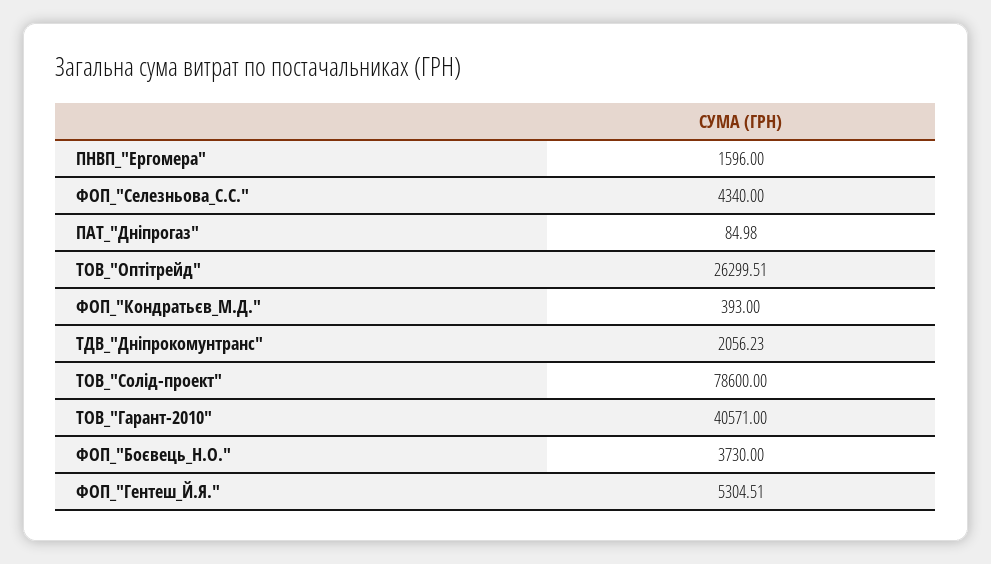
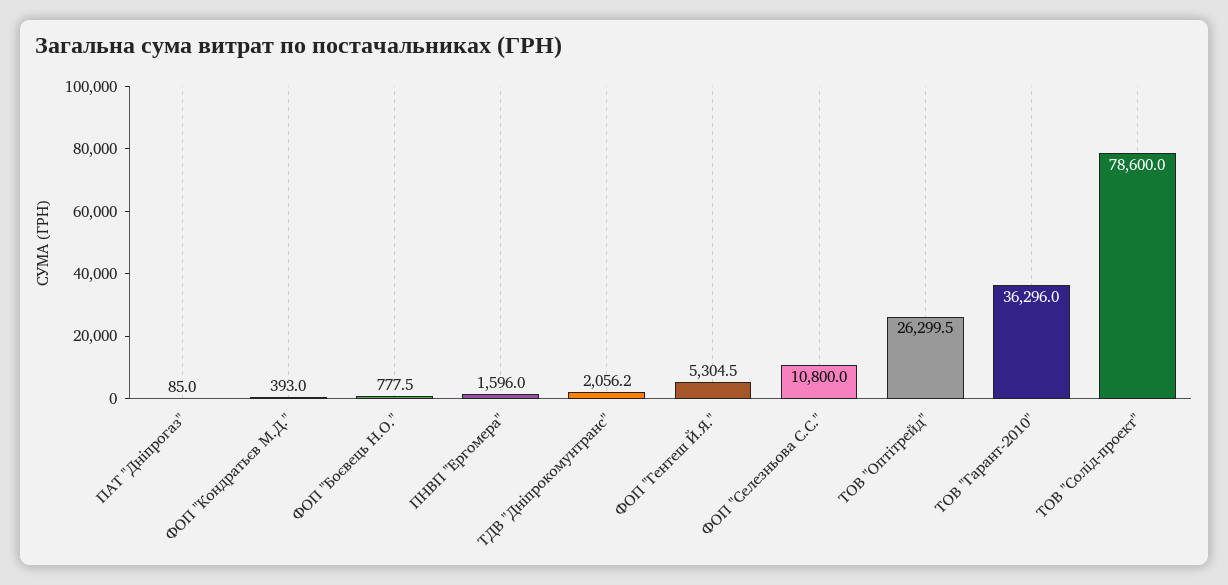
ФОП_"Селезньова_С.С.": 4340 -> 10800
ТОВ_"Гарант-2010": 40571 -> 36296
ФОП_"Боєвець_Н.О.": 3730 -> 777.5

